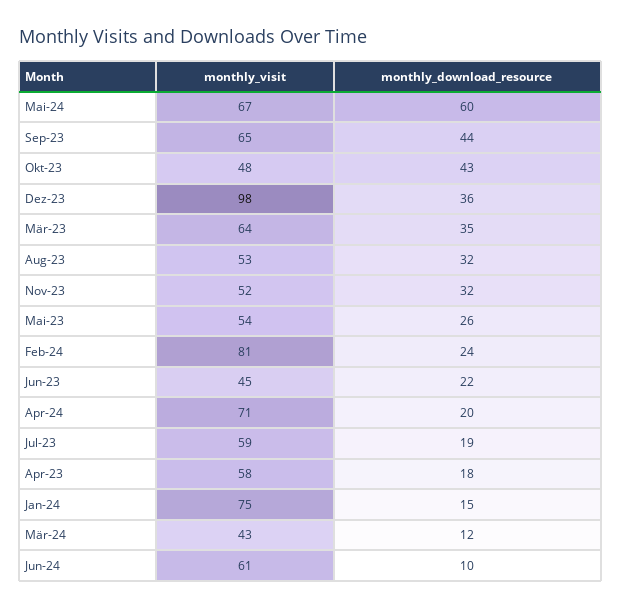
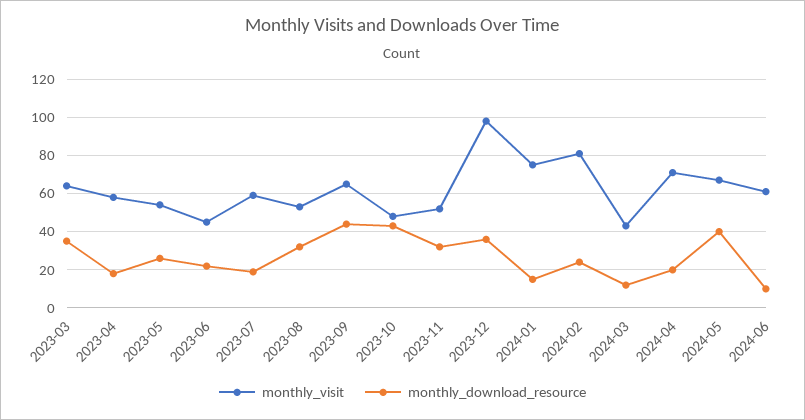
monthly_download_resource, Mai-24: 60 -> 40

